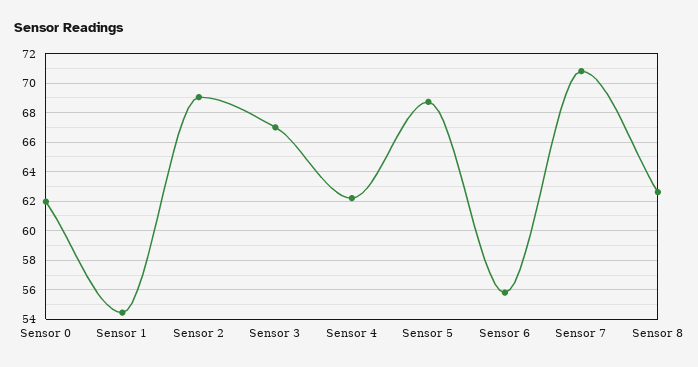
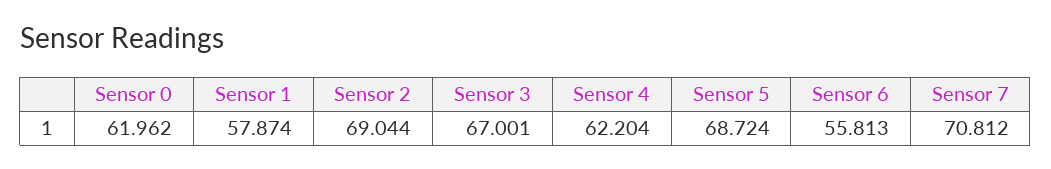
Sensor 1: 54.5 -> 57.874
Sensor 8: 62.5 -> none

